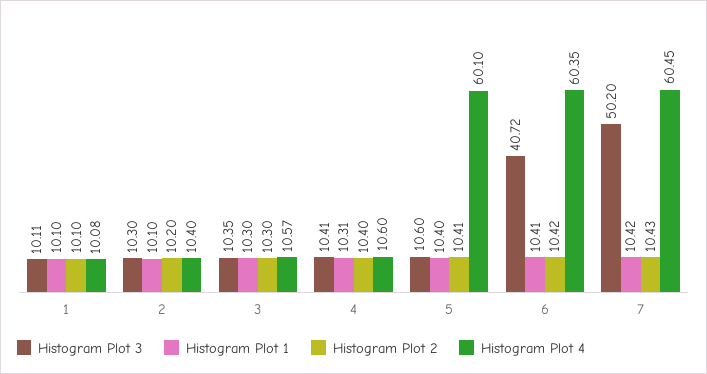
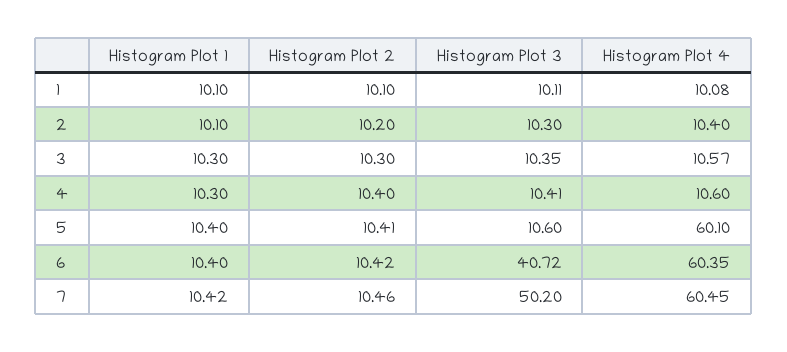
Histogram Plot 1, 4: 10.31 -> 10.3
Histogram Plot 1, 6: 10.41 -> 10.4
Histogram Plot 2, 7: 10.43 -> 10.46

